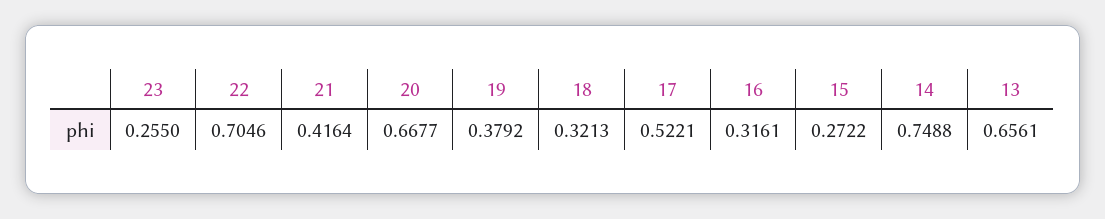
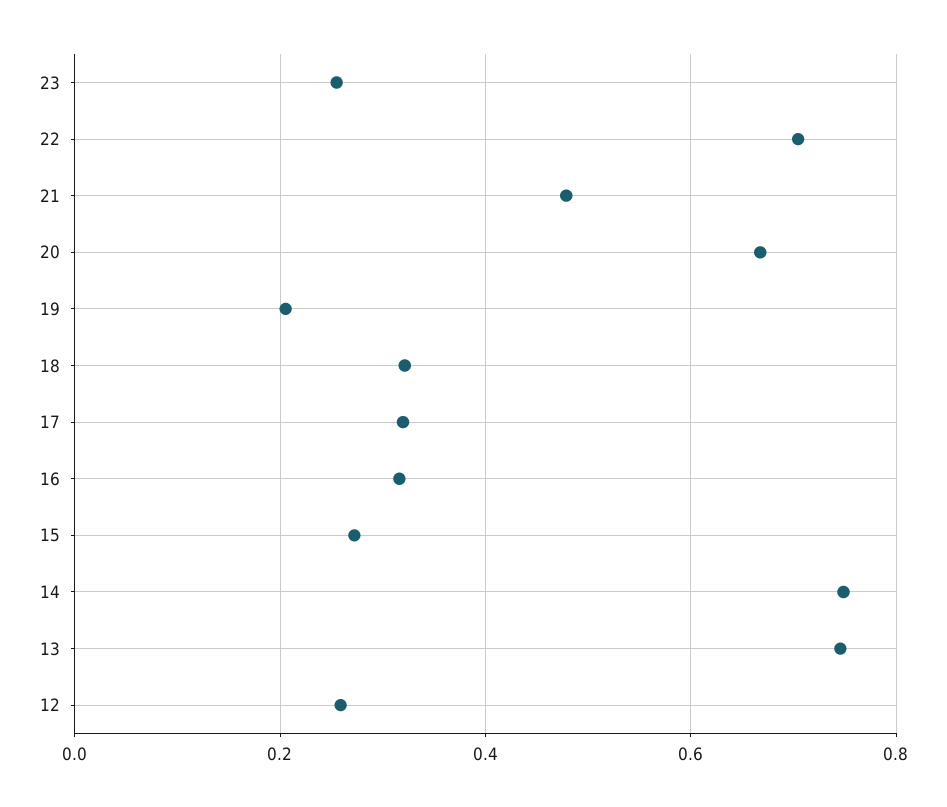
21: 0.4164 -> 0.48
19: 0.3792 -> 0.2
17: 0.5221 -> 0.32
13: 0.6561 -> 0.74
12: none -> 0.26

